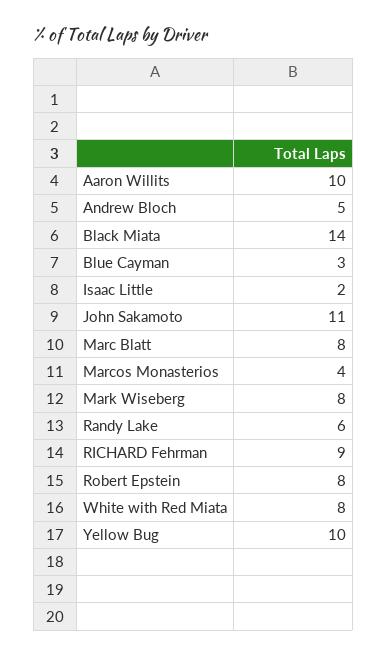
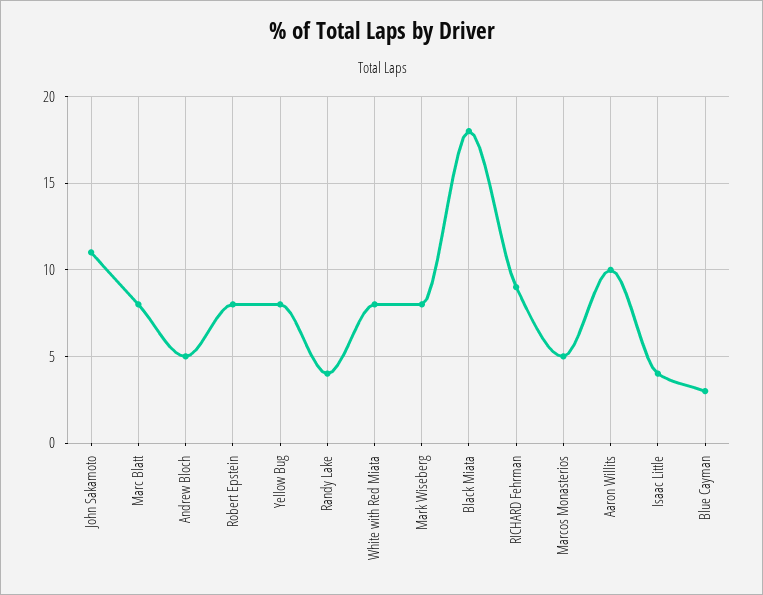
Black Miata: 14 -> 18
Isaac Little: 2 -> 4
Marcos Monasterios: 4 -> 5
Randy Lake: 6 -> 4
Yellow Bug: 10 -> 8

